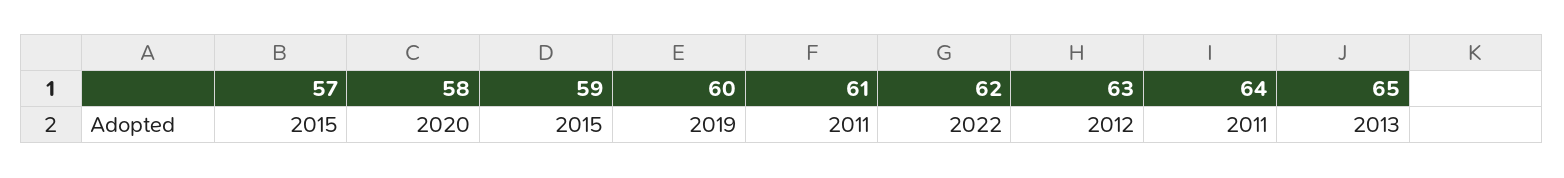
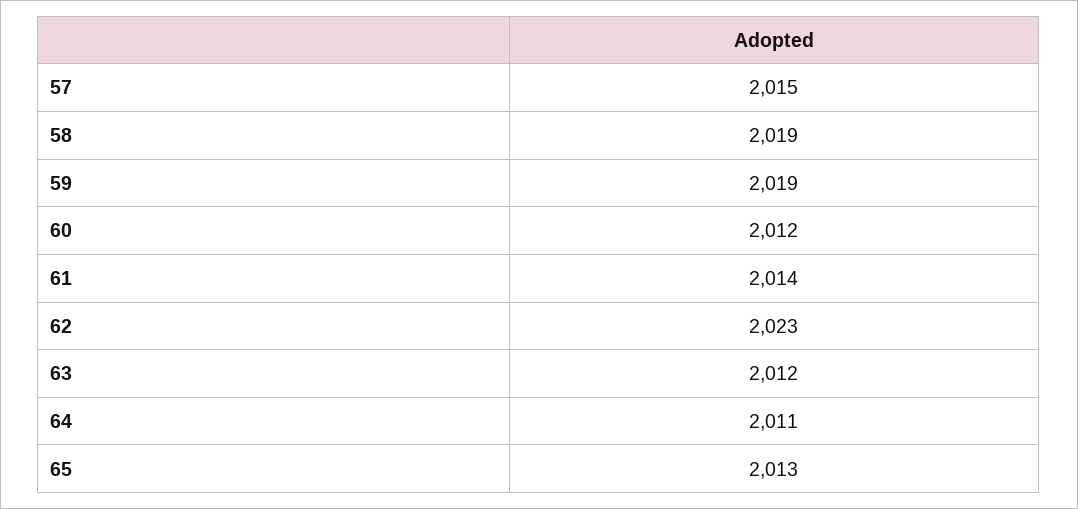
58: 2020 -> 2019
59: 2015 -> 2019
60: 2019 -> 2012
61: 2011 -> 2014
62: 2022 -> 2023

